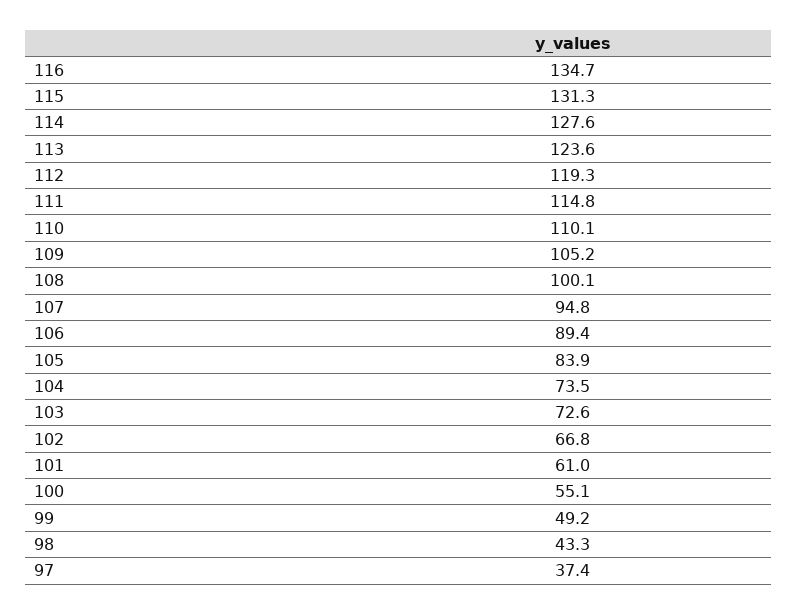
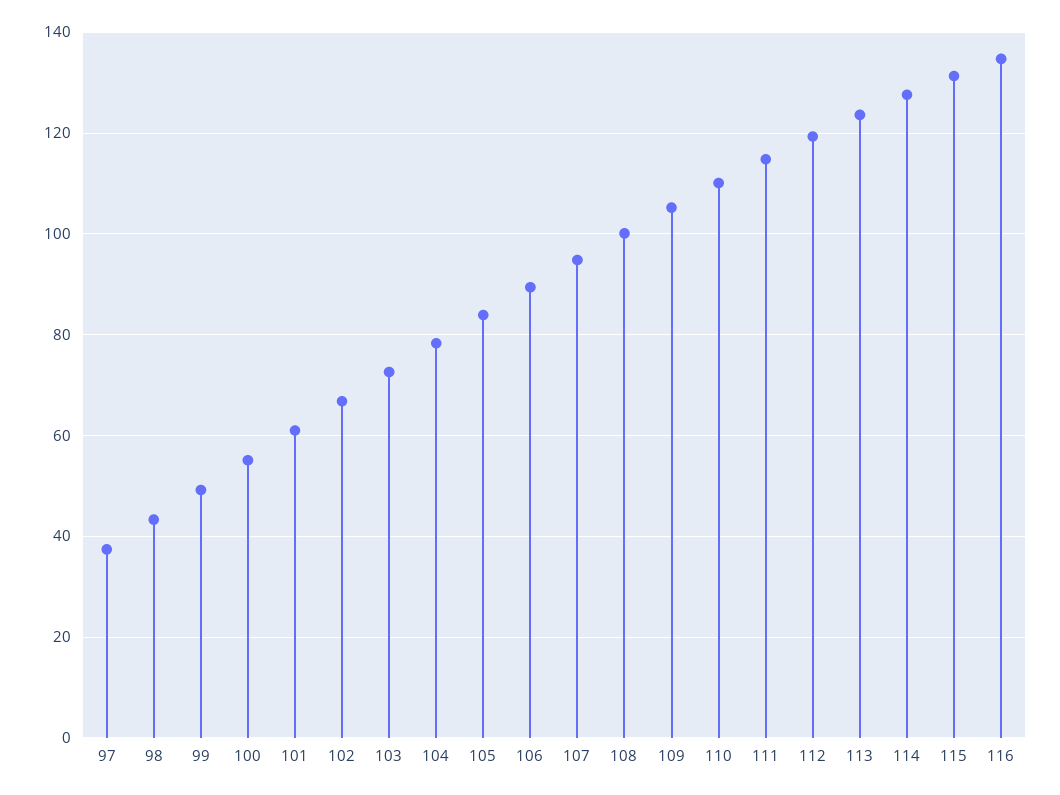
104: 73.5 -> 78

